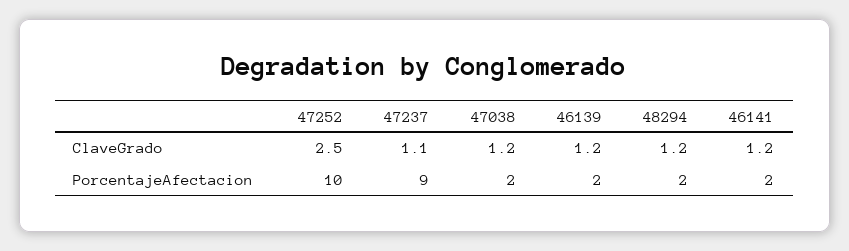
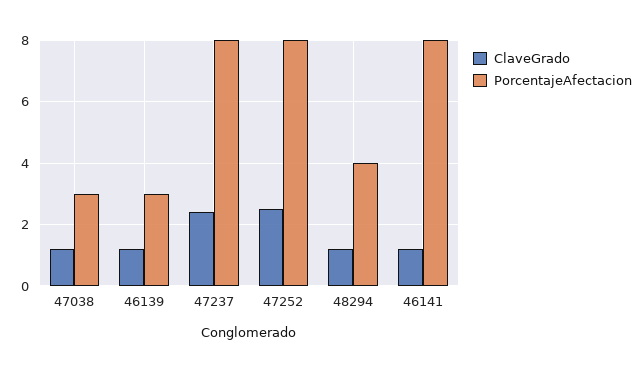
ClaveGrado, 47237: 1.1 -> 2.5
PorcentajeAfectacion, 47252: 10 -> 8
PorcentajeAfectacion, 47237: 9 -> 8
PorcentajeAfectacion, 47038: 2 -> 3
PorcentajeAfectacion, 46139: 2 -> 3
PorcentajeAfectacion, 48294: 2 -> 4
PorcentajeAfectacion, 46141: 2 -> 8

